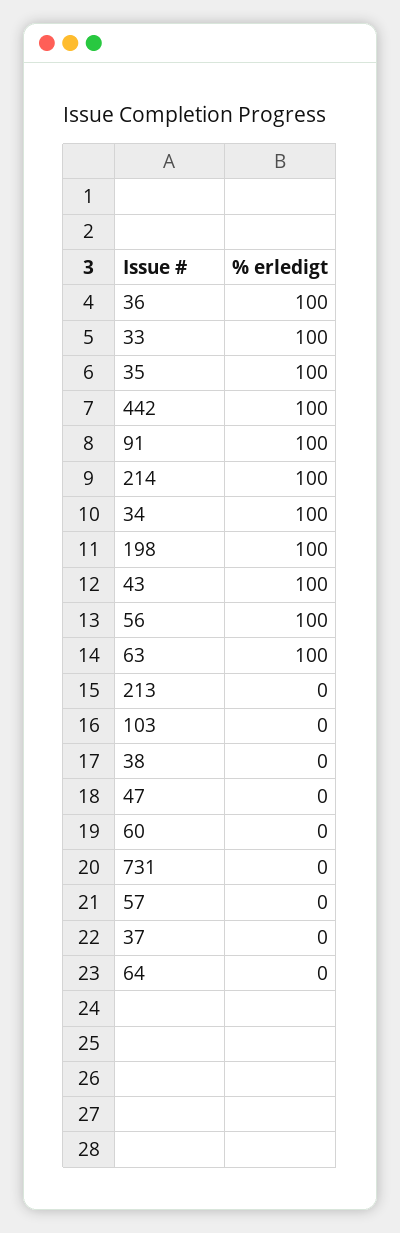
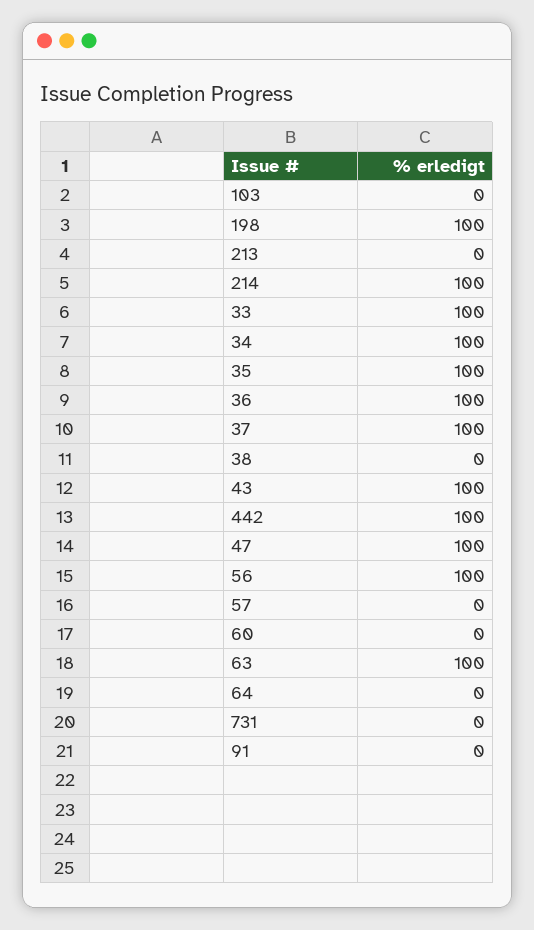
91: 100 -> 0
47: 0 -> 100
37: 0 -> 100

